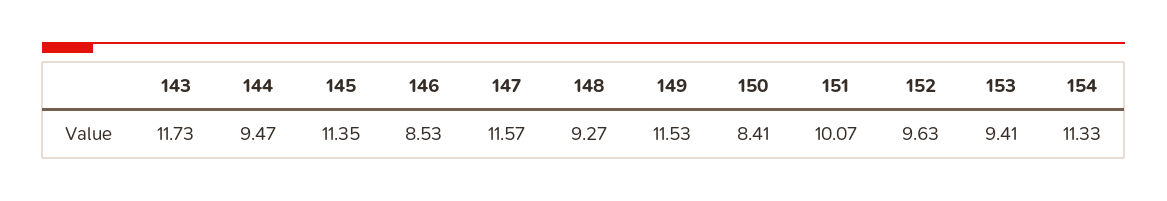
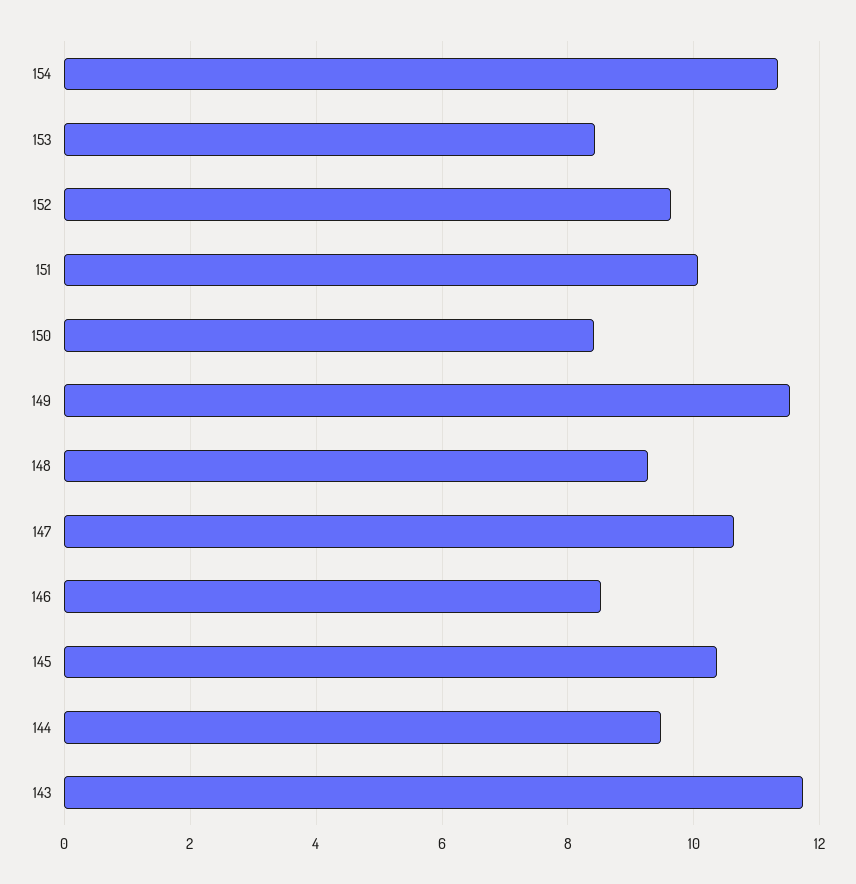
145: 11.35 -> 10.4
147: 11.57 -> 10.6
153: 9.41 -> 8.4

